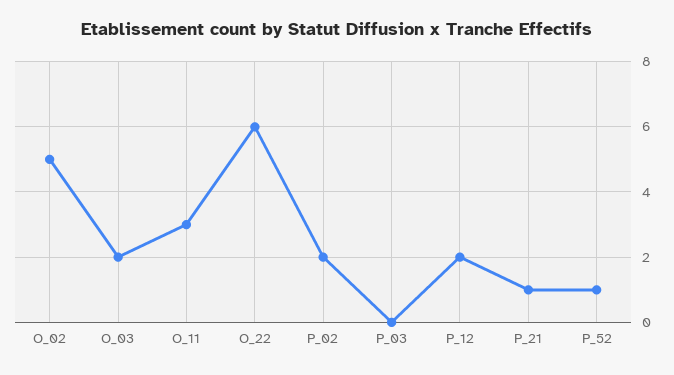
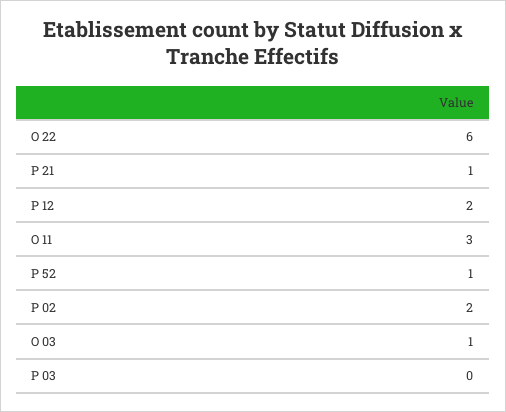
O_02: 5 -> none
O_03: 2 -> 1

